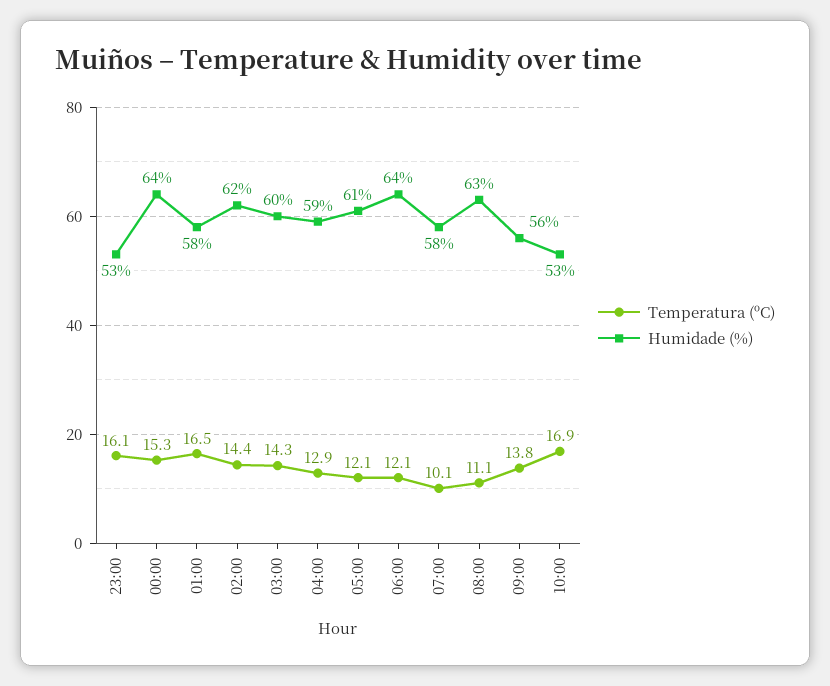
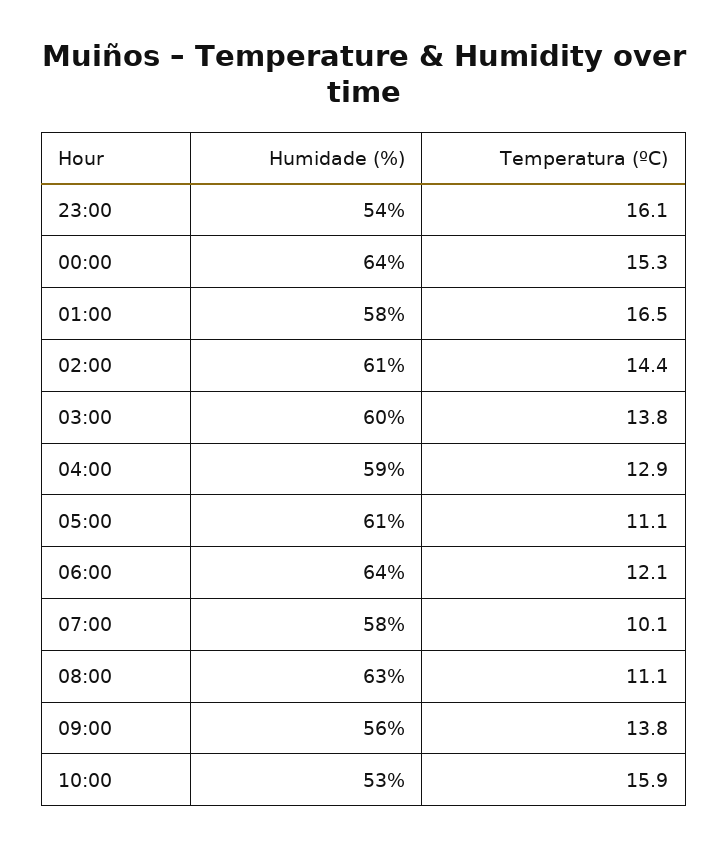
Humidade (%), 23:00: 53 -> 54
Humidade (%), 02:00: 62 -> 61
Temperatura (ºC), 03:00: 14.3 -> 13.8
Temperatura (ºC), 05:00: 12.1 -> 11.1
Temperatura (ºC), 10:00: 16.9 -> 15.9

